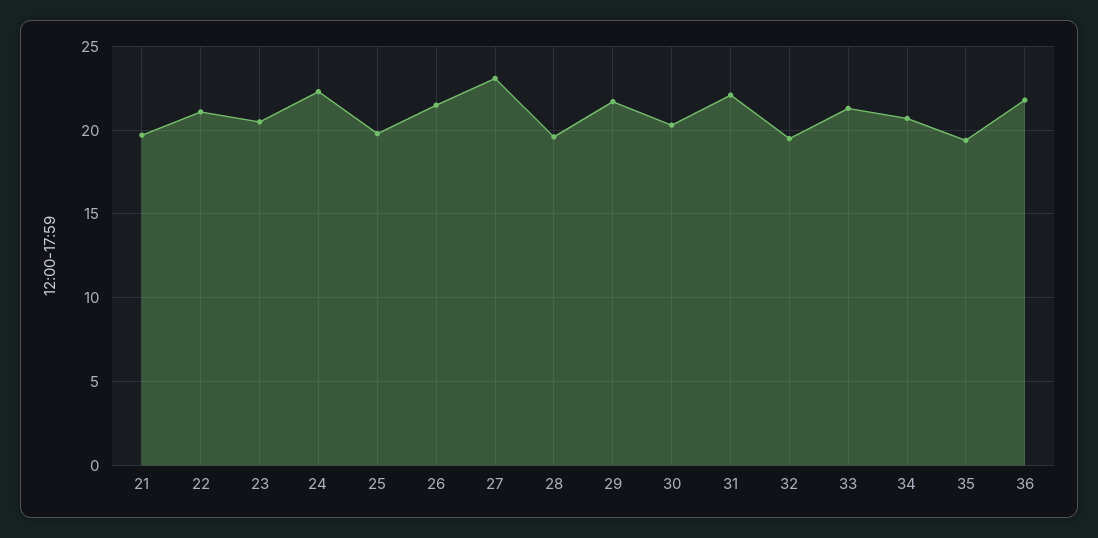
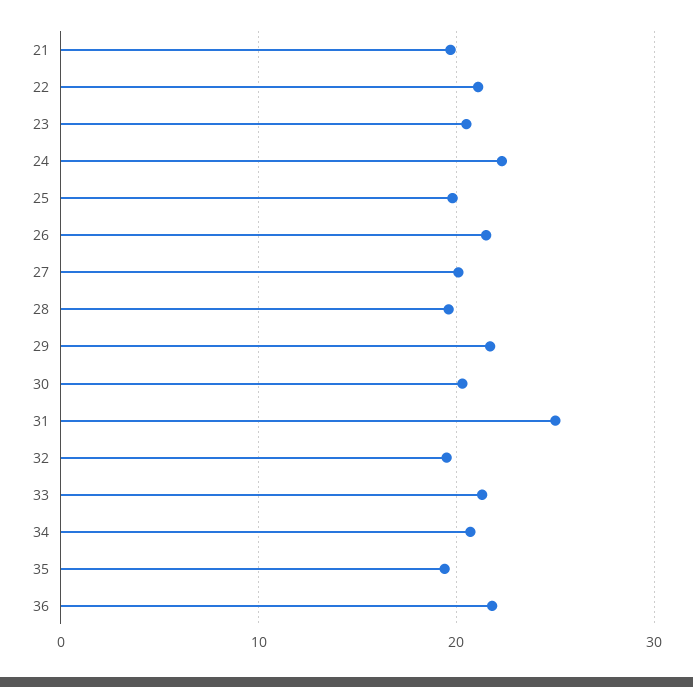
27: 23 -> 20
31: 22 -> 25

